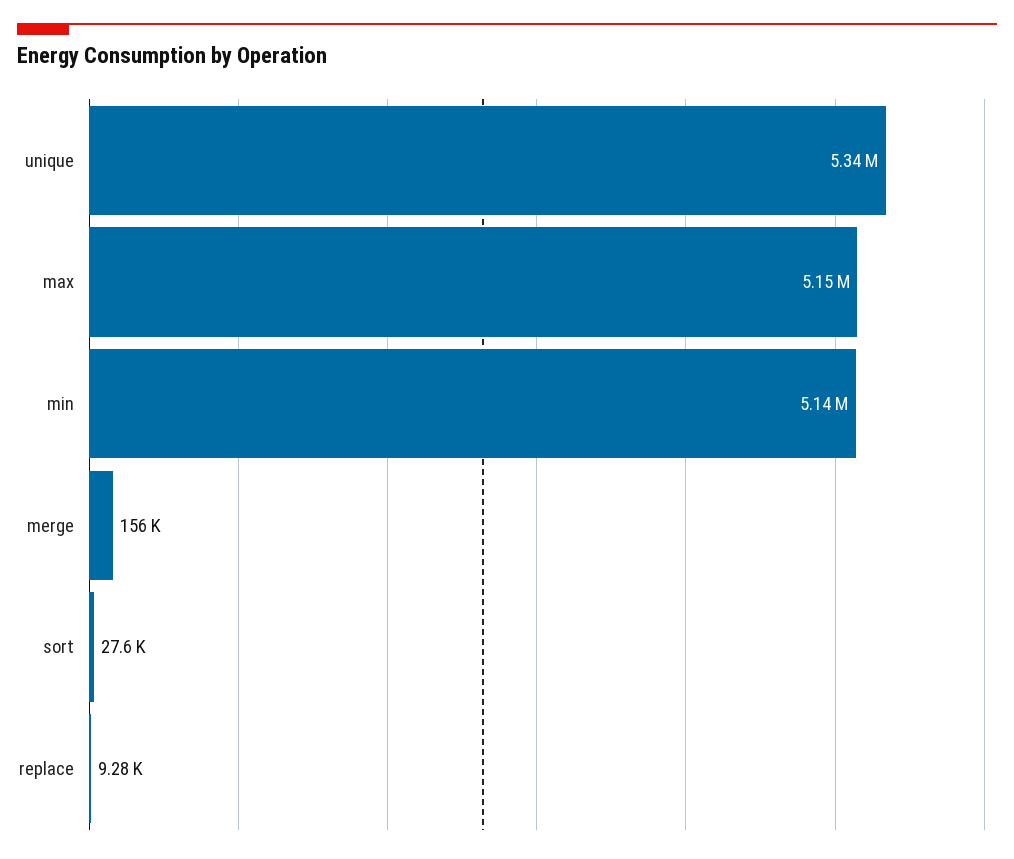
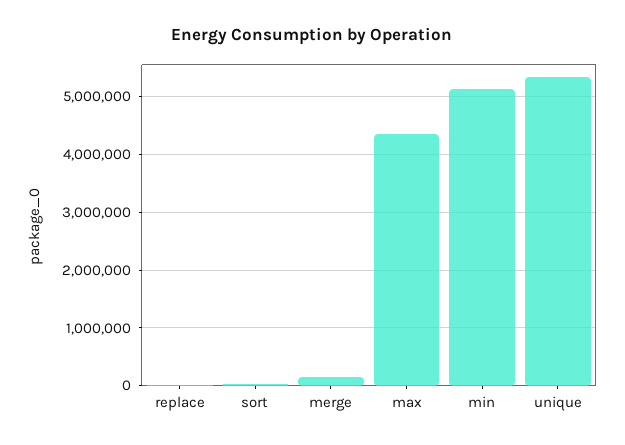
max: 5150000 -> 4400000

